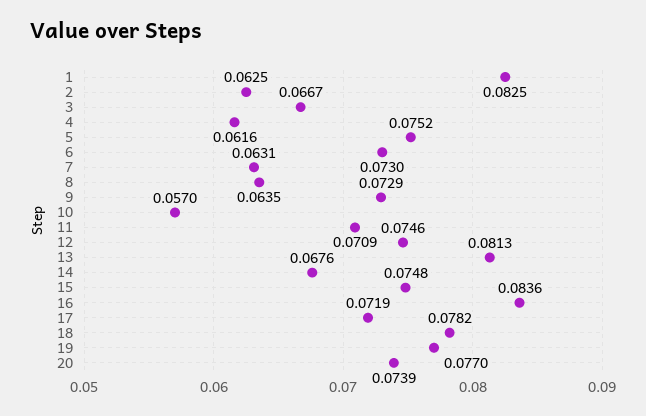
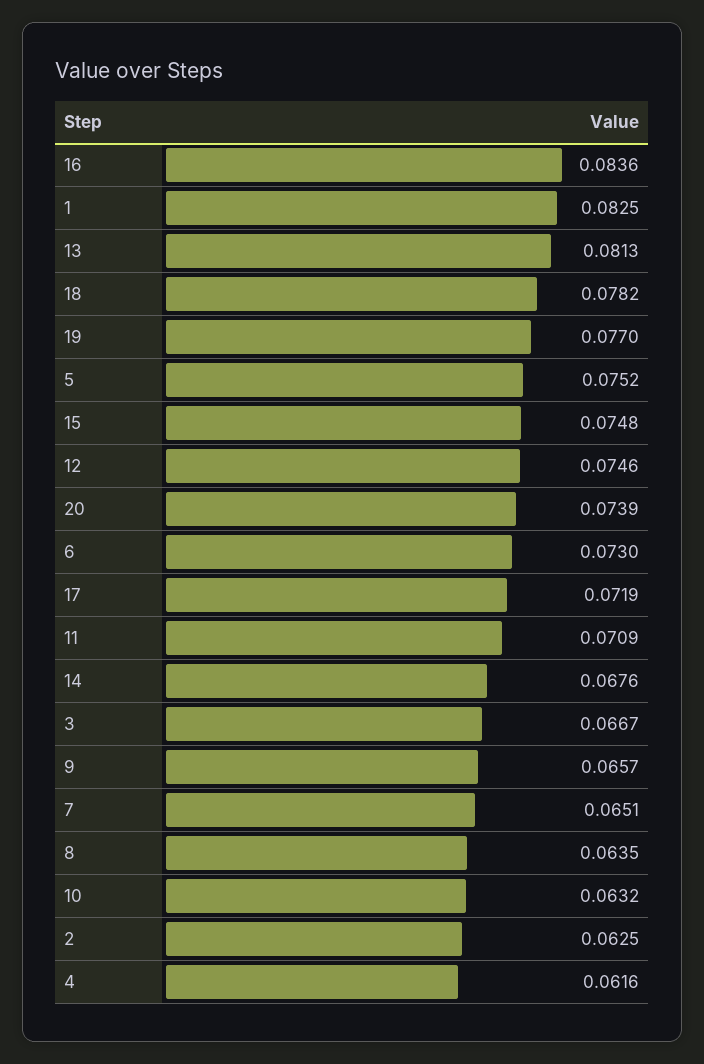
7: 0.0631 -> 0.0651
9: 0.0729 -> 0.0657
10: 0.057 -> 0.0632

